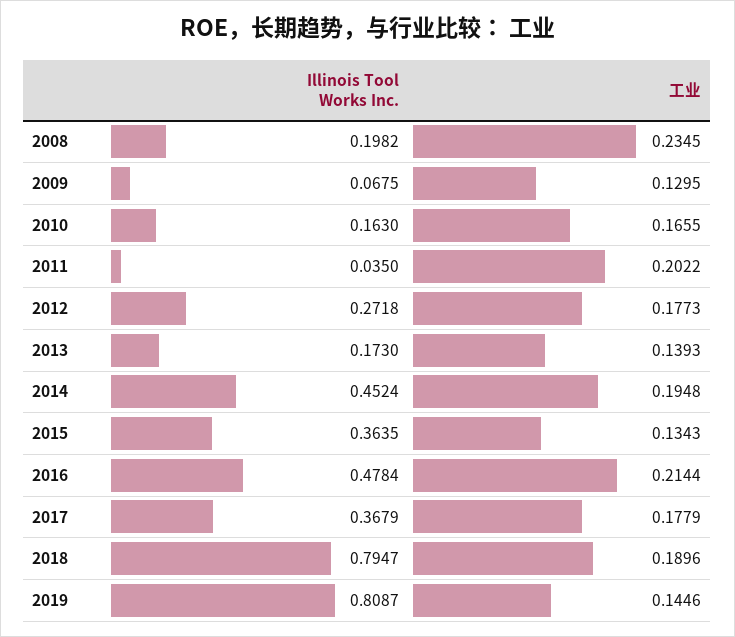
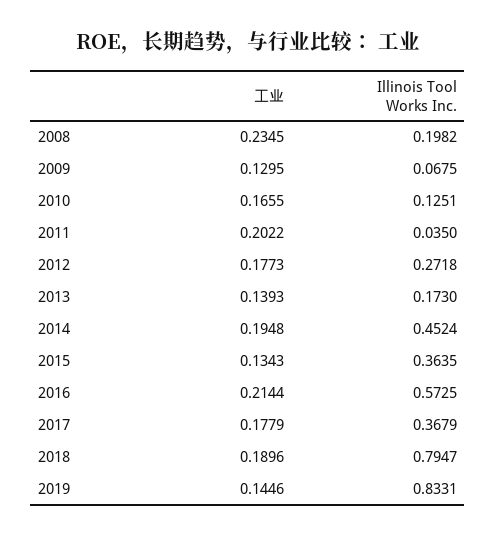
Illinois Tool Works Inc., 2010: 0.163 -> 0.1251
Illinois Tool Works Inc., 2016: 0.4784 -> 0.5725
Illinois Tool Works Inc., 2019: 0.8087 -> 0.8331

